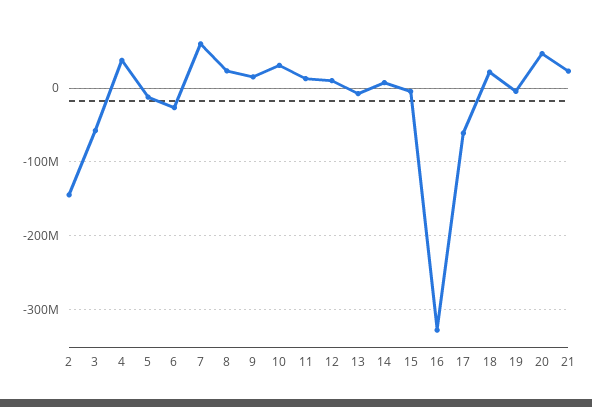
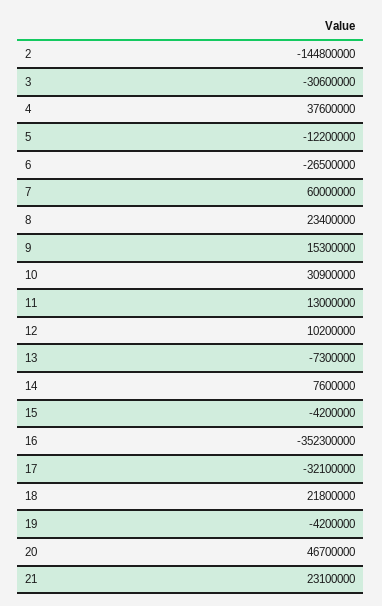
3: -60000000 -> -30600000
16: -330000000 -> -352300000
17: -60000000 -> -32100000

